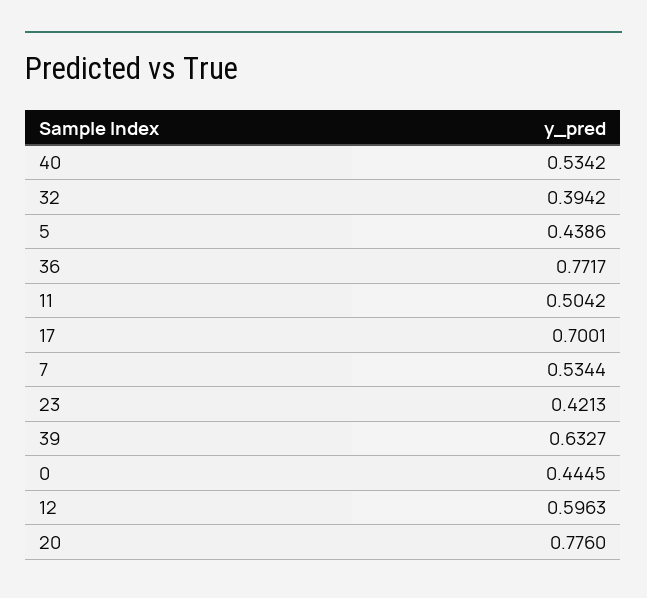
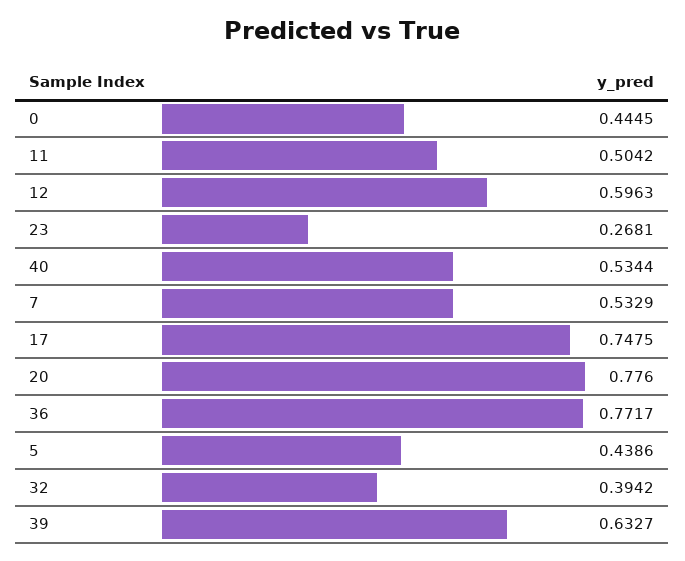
40: 0.5342 -> 0.5344
17: 0.7001 -> 0.7475
7: 0.5344 -> 0.5329
23: 0.4213 -> 0.2681

